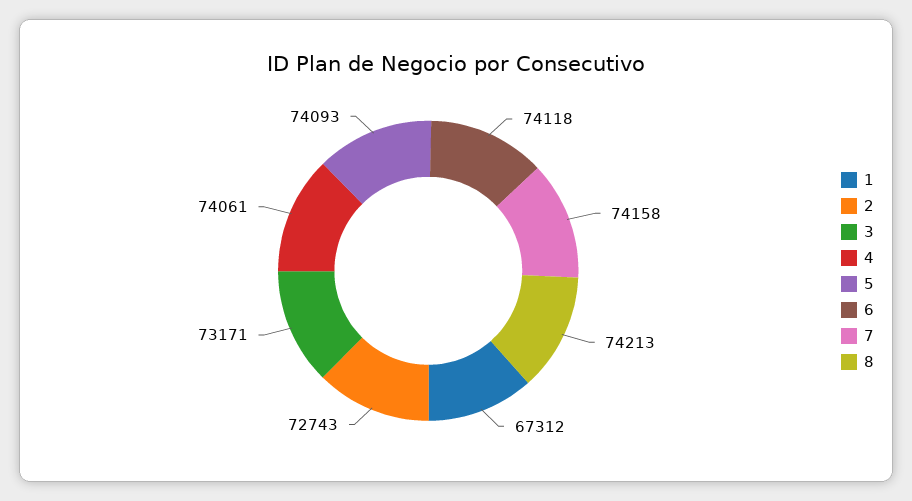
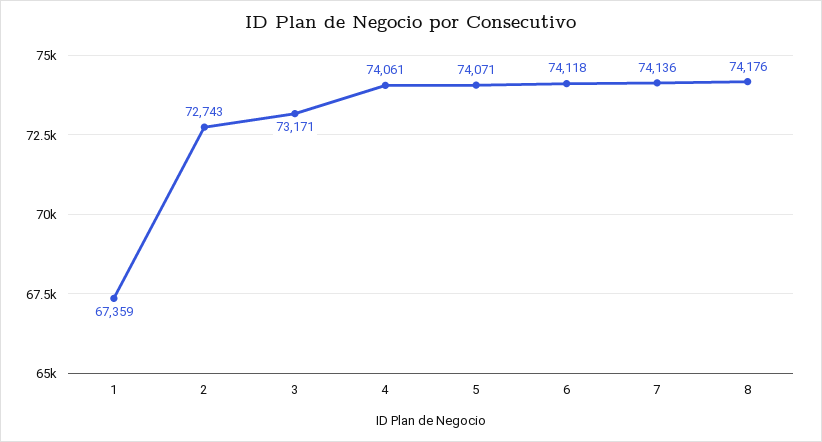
1: 67312 -> 67359
5: 74093 -> 74071
7: 74158 -> 74136
8: 74213 -> 74176

